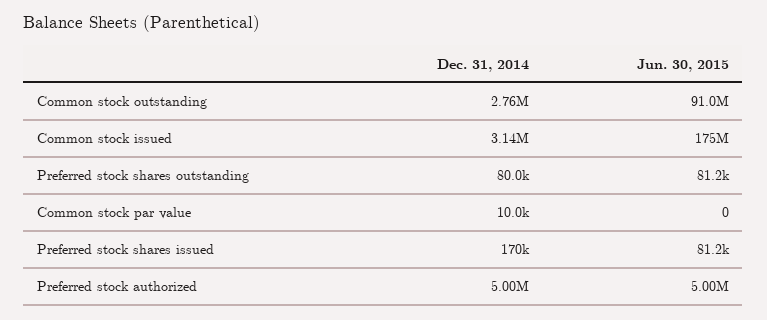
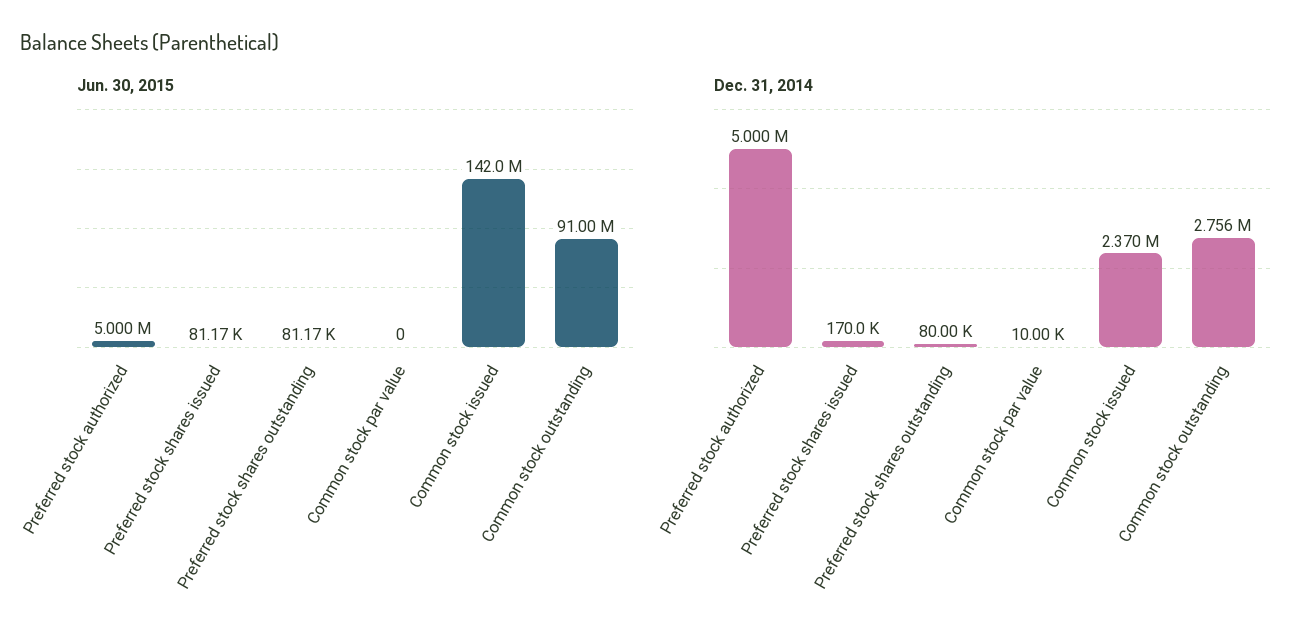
Dec. 31, 2014, Common stock issued: 3140000 -> 2370000
Jun. 30, 2015, Common stock issued: 175000000 -> 142000000

